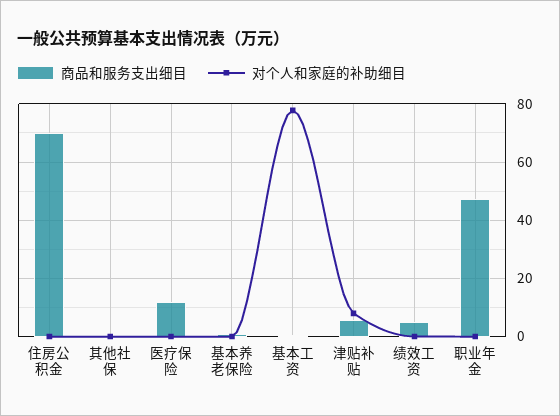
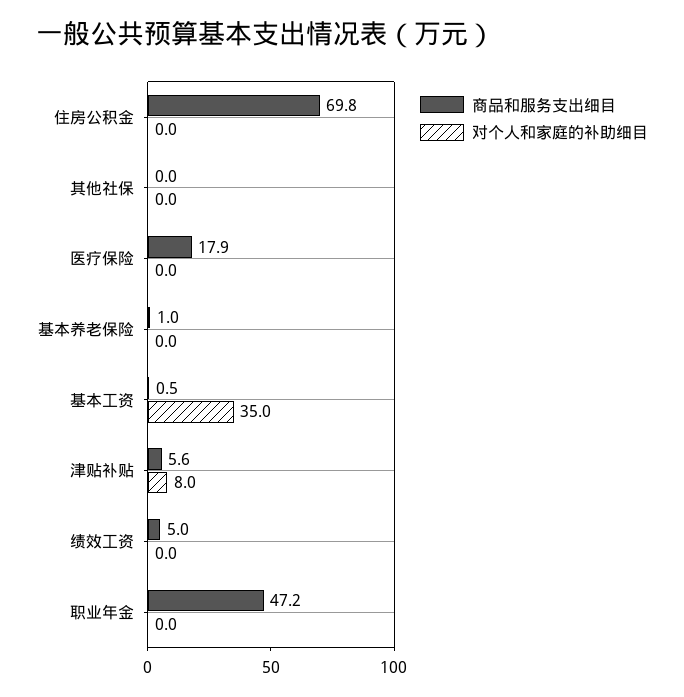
商品和服务支出细目, 医疗保险: 12.5 -> 17.9
对个人和家庭的补助细目, 基本工资: 77.5 -> 35

